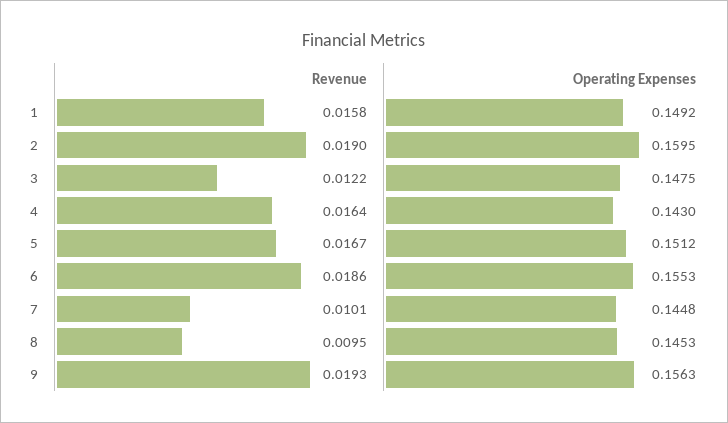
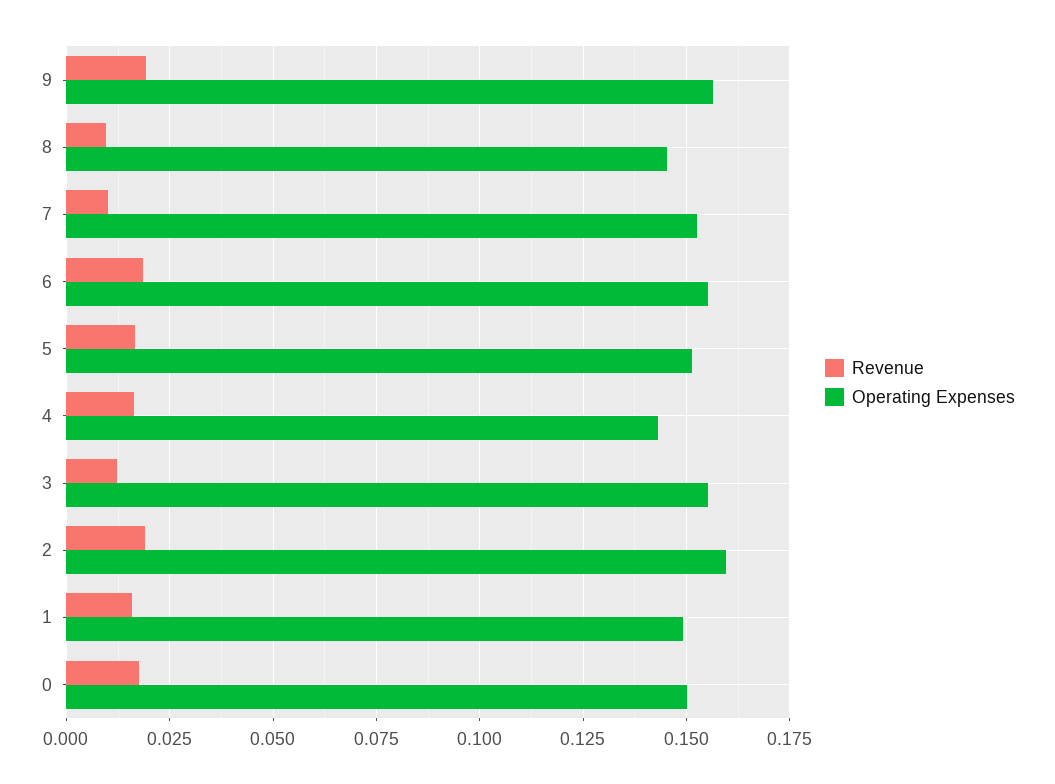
Operating Expenses, 3: 0.1475 -> 0.155
Operating Expenses, 7: 0.1448 -> 0.1525
Revenue, 0: none -> 0.0175
Operating Expenses, 0: none -> 0.15

